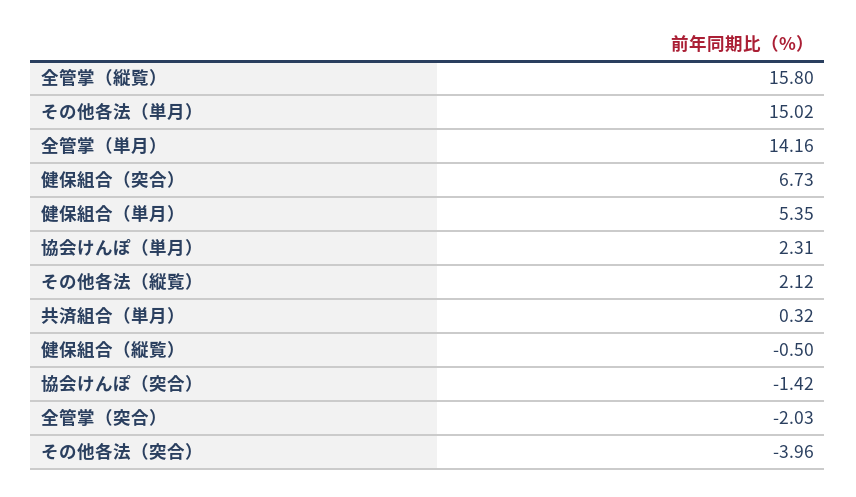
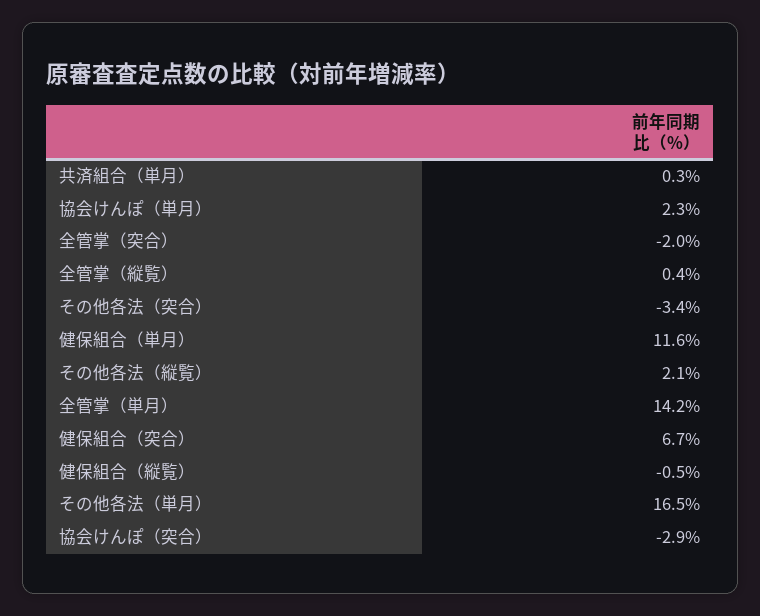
全管掌（縦覧）: 15.8 -> 0.4
その他各法（単月）: 15.02 -> 16.5
健保組合（単月）: 5.35 -> 11.6
協会けんぽ（突合）: -1.42 -> -2.9
その他各法（突合）: -3.96 -> -3.4

